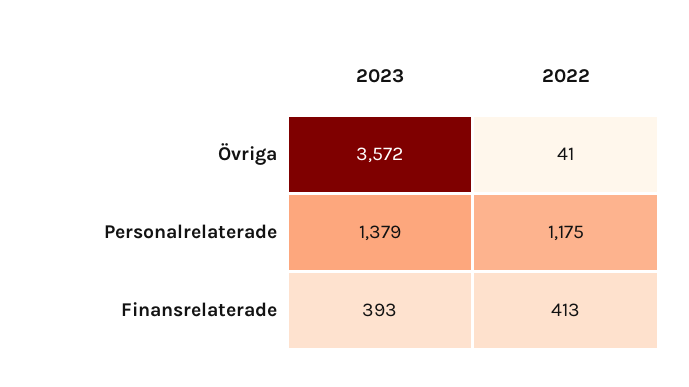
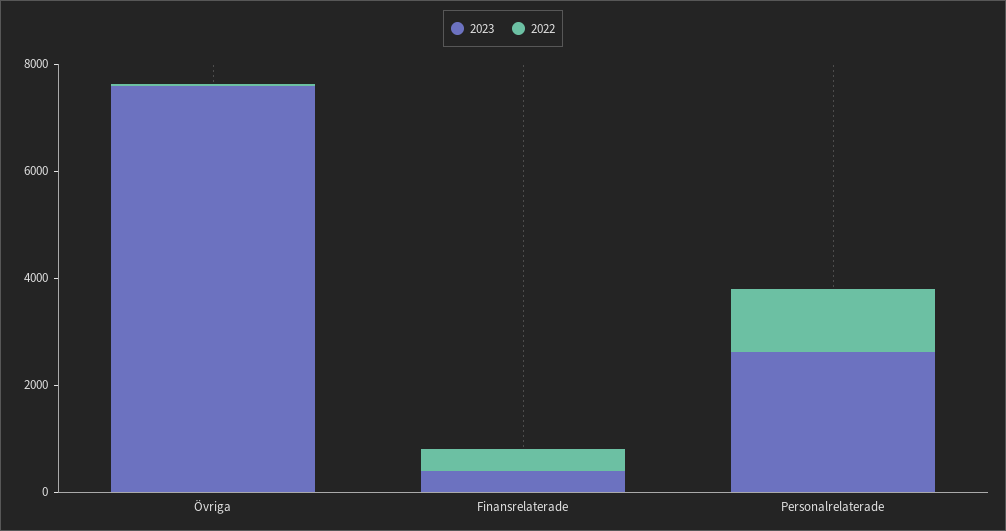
2023, Övriga: 3572 -> 7500
2023, Personalrelaterade: 1379 -> 2500

